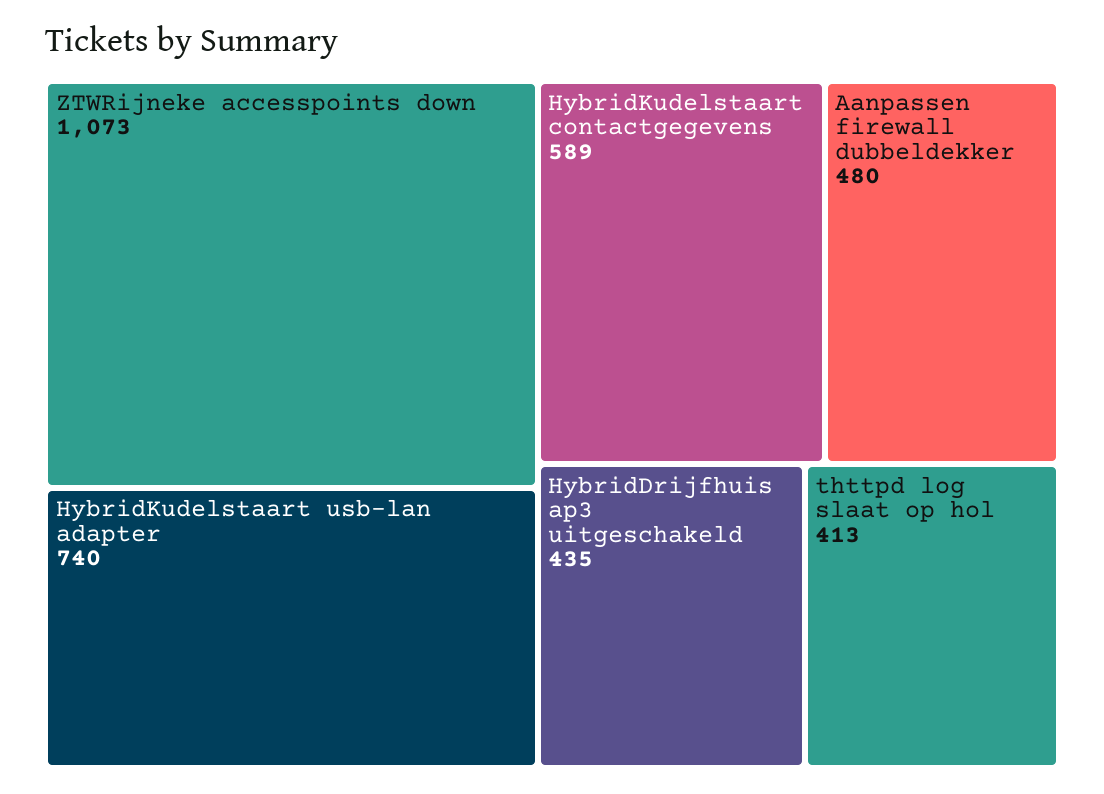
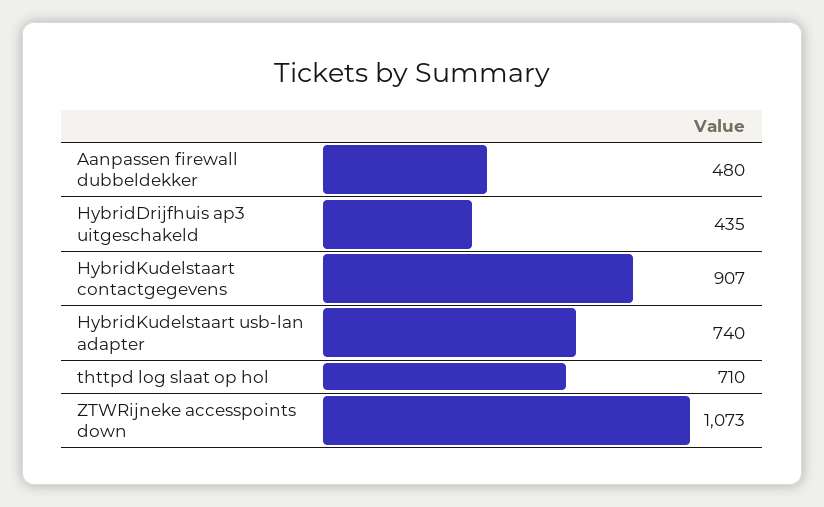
HybridKudelstaart contactgegevens: 589 -> 907
thttpd log slaat op hol: 413 -> 710

